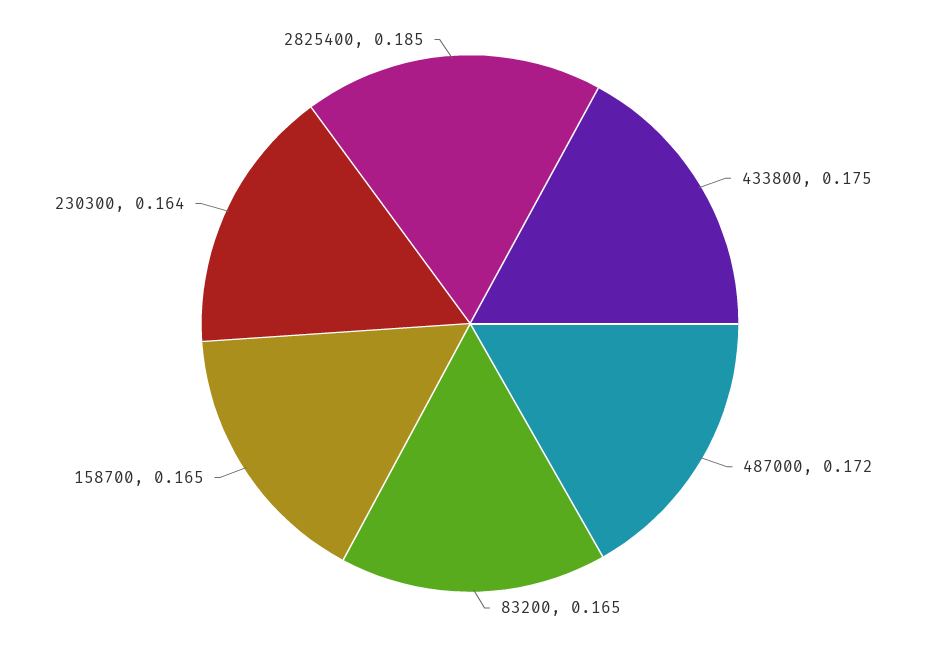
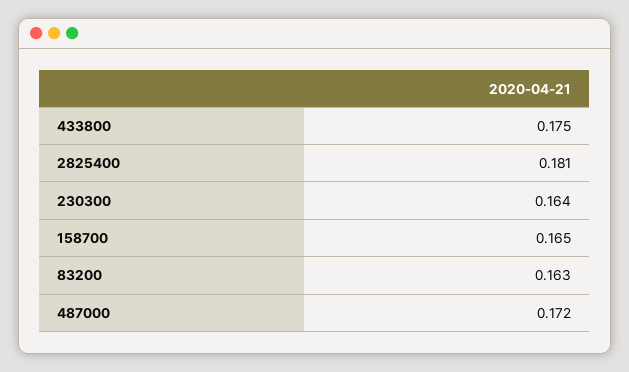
83200: 0.165 -> 0.163
2825400: 0.185 -> 0.181

